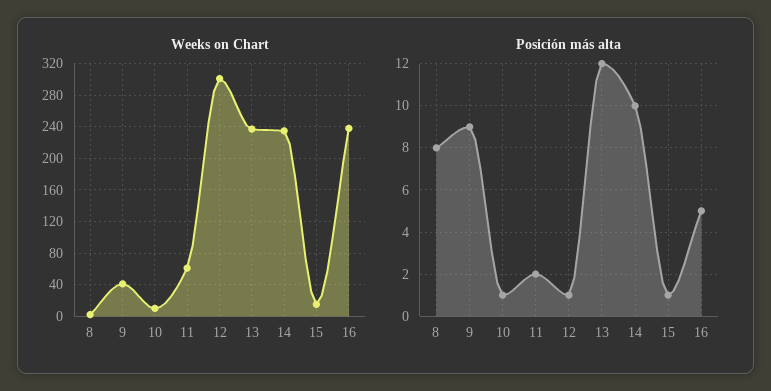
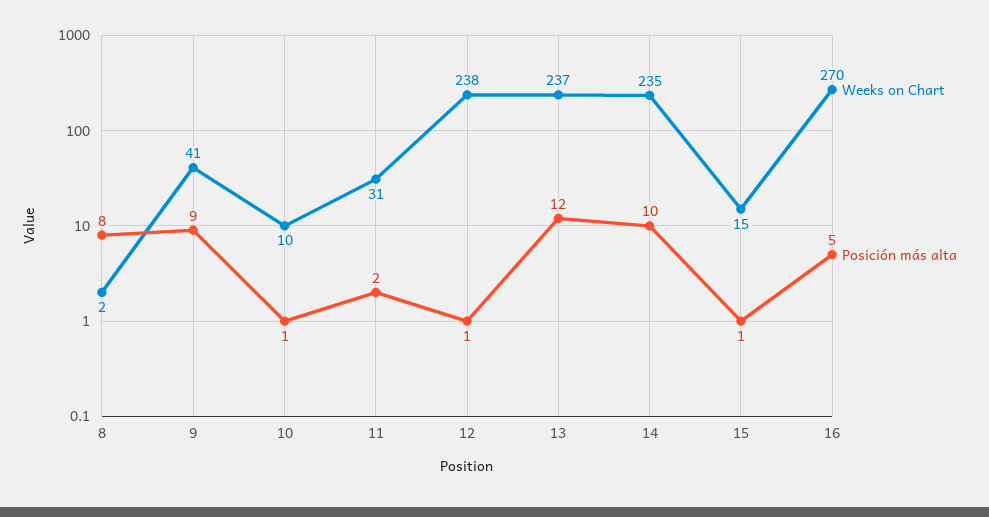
Weeks on Chart, 11: 60 -> 31
Weeks on Chart, 12: 300 -> 238
Weeks on Chart, 16: 240 -> 270

